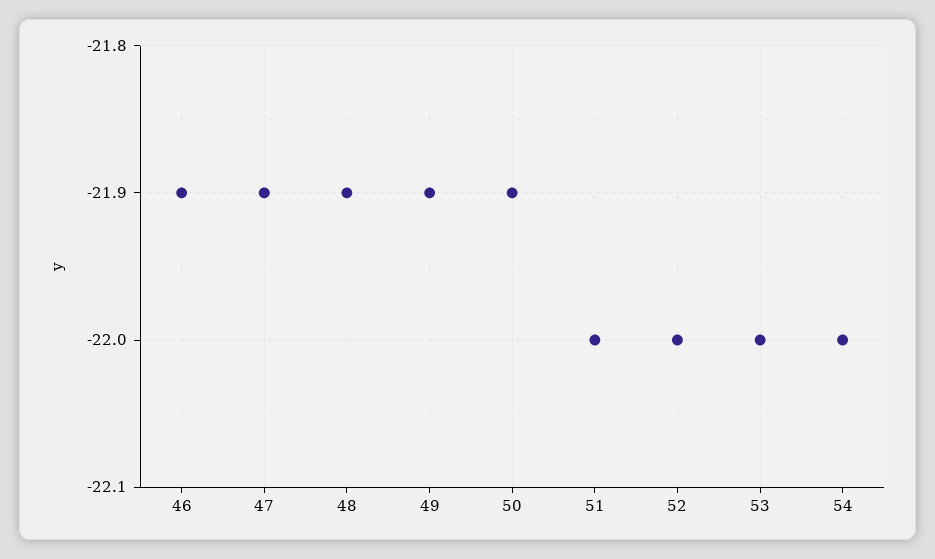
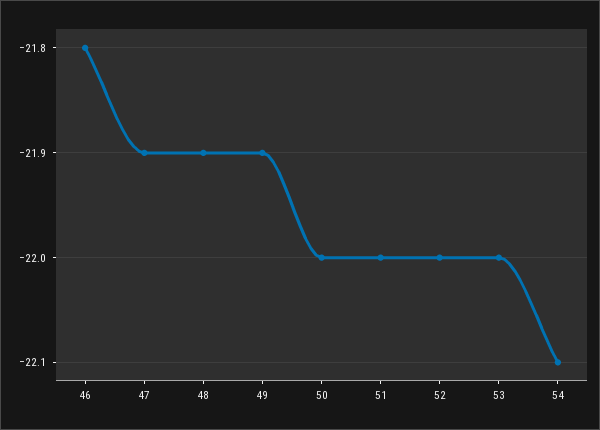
46: -21.9 -> -21.8
50: -21.9 -> -22
54: -22 -> -22.1

